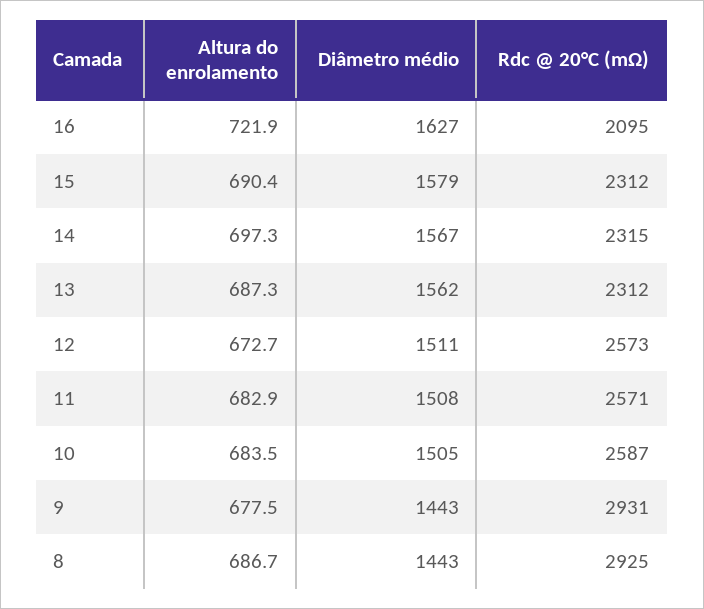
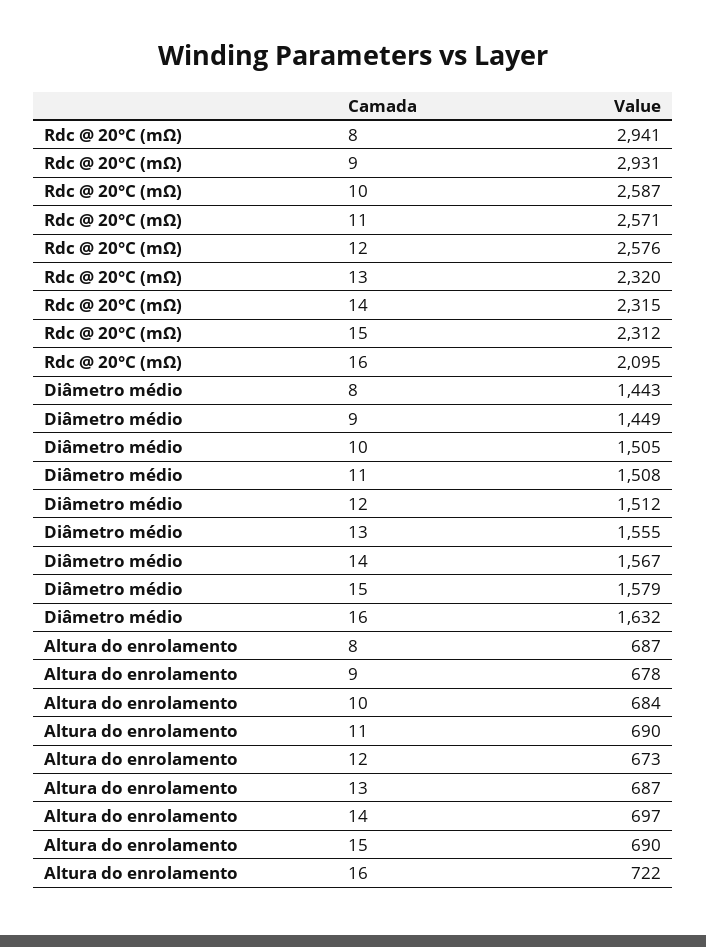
Diâmetro médio, 16: 1627 -> 1632
Diâmetro médio, 13: 1562 -> 1555
Rdc @ 20°C (mΩ), 13: 2312 -> 2320
Diâmetro médio, 12: 1511 -> 1512
Rdc @ 20°C (mΩ), 12: 2573 -> 2576
Altura do enrolamento, 11: 682.9 -> 690
Diâmetro médio, 9: 1443 -> 1449
Rdc @ 20°C (mΩ), 8: 2925 -> 2941

